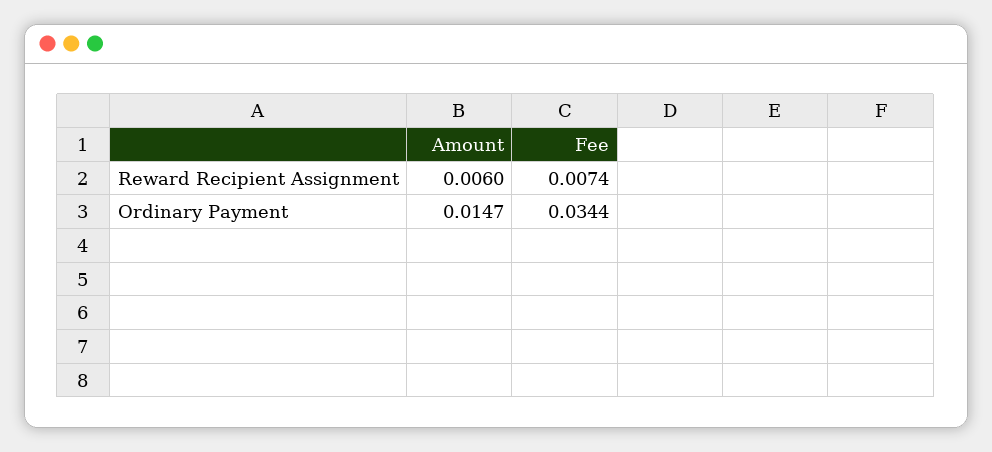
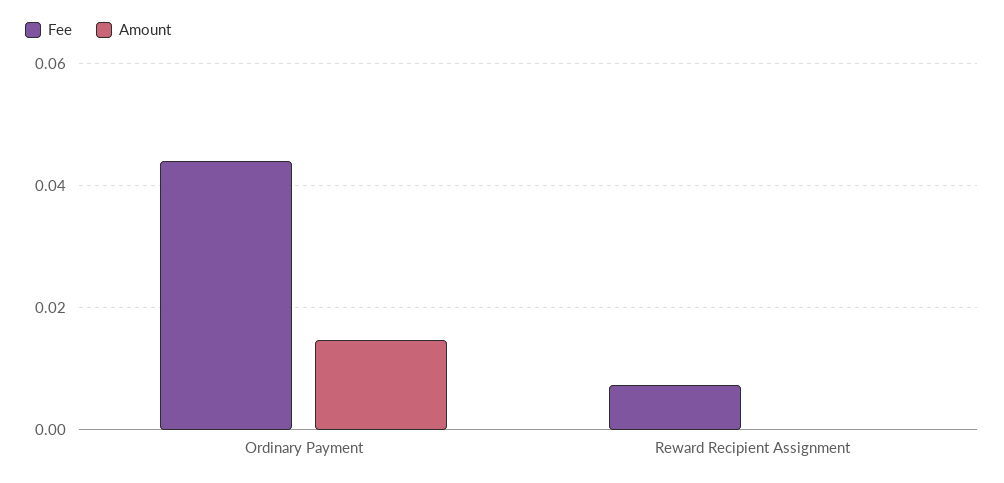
Amount, Reward Recipient Assignment: 0.006 -> 0
Fee, Ordinary Payment: 0.0344 -> 0.044

